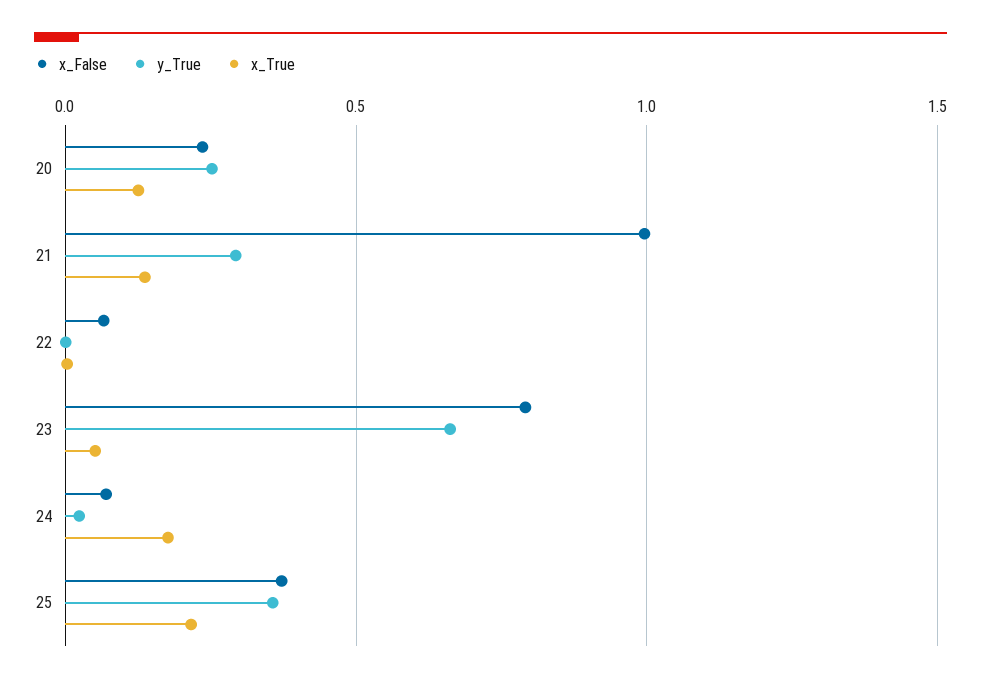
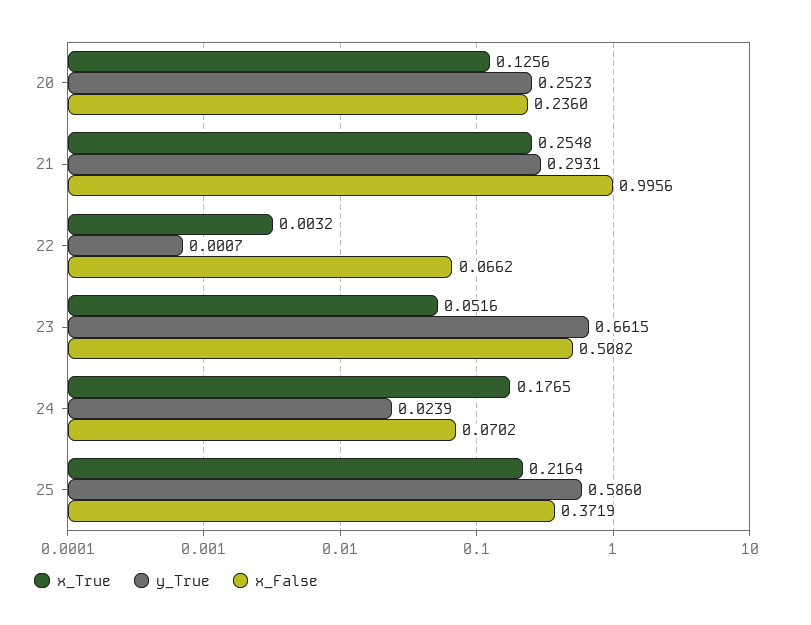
x_True, 21: 0.15 -> 0.2548
x_False, 23: 0.8 -> 0.5082
y_True, 25: 0.35 -> 0.586

